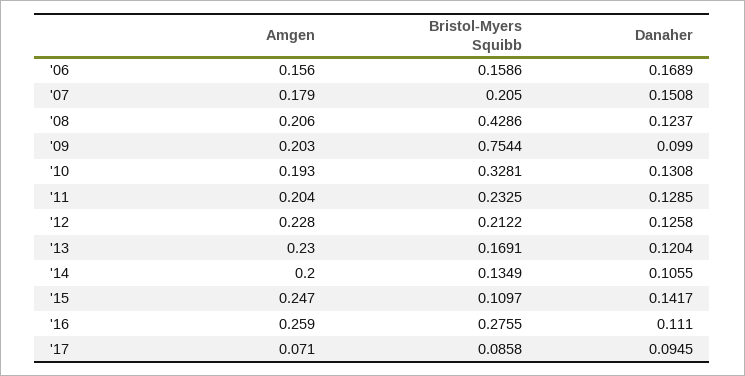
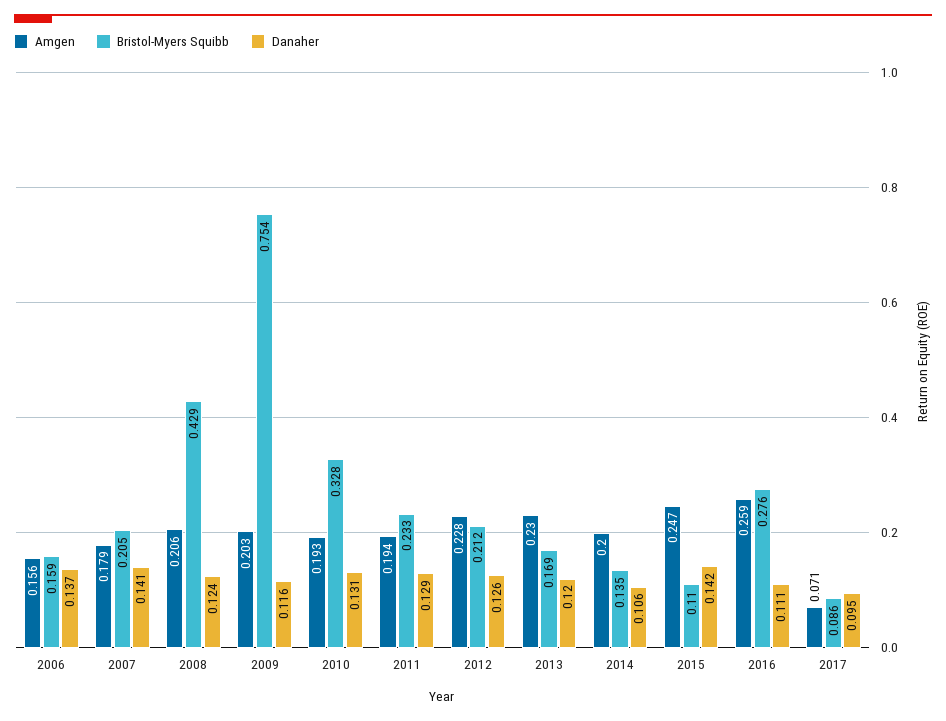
Danaher, '06: 0.1689 -> 0.137
Danaher, '07: 0.1508 -> 0.141
Danaher, '09: 0.099 -> 0.116
Amgen, '11: 0.204 -> 0.194

